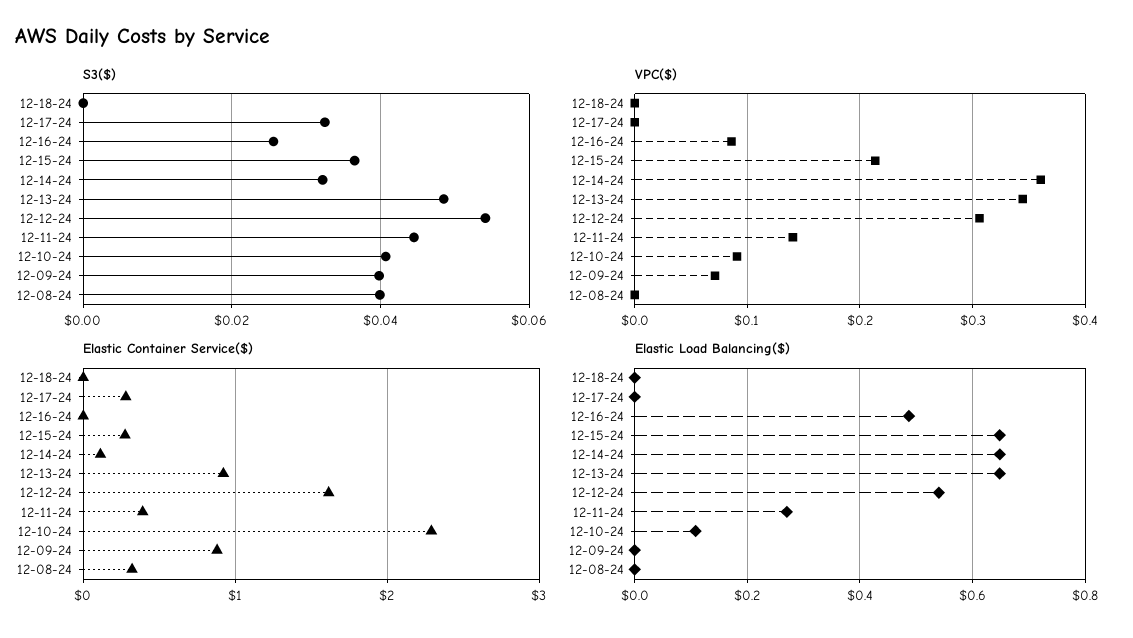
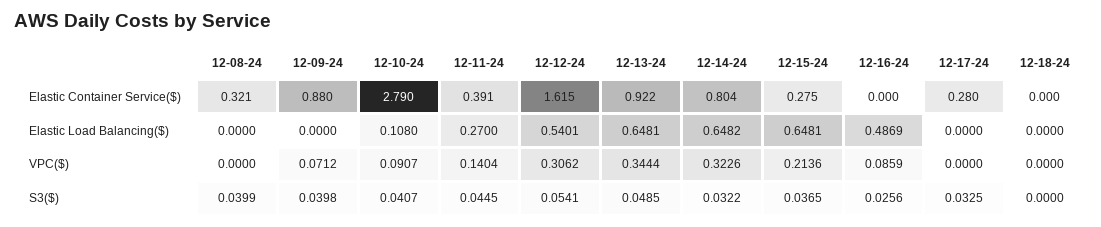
VPC($), 12-14-24: 0.36 -> 0.3226
Elastic Container Service($), 12-14-24: 0.1 -> 0.804
Elastic Container Service($), 12-10-24: 2.3 -> 2.79

